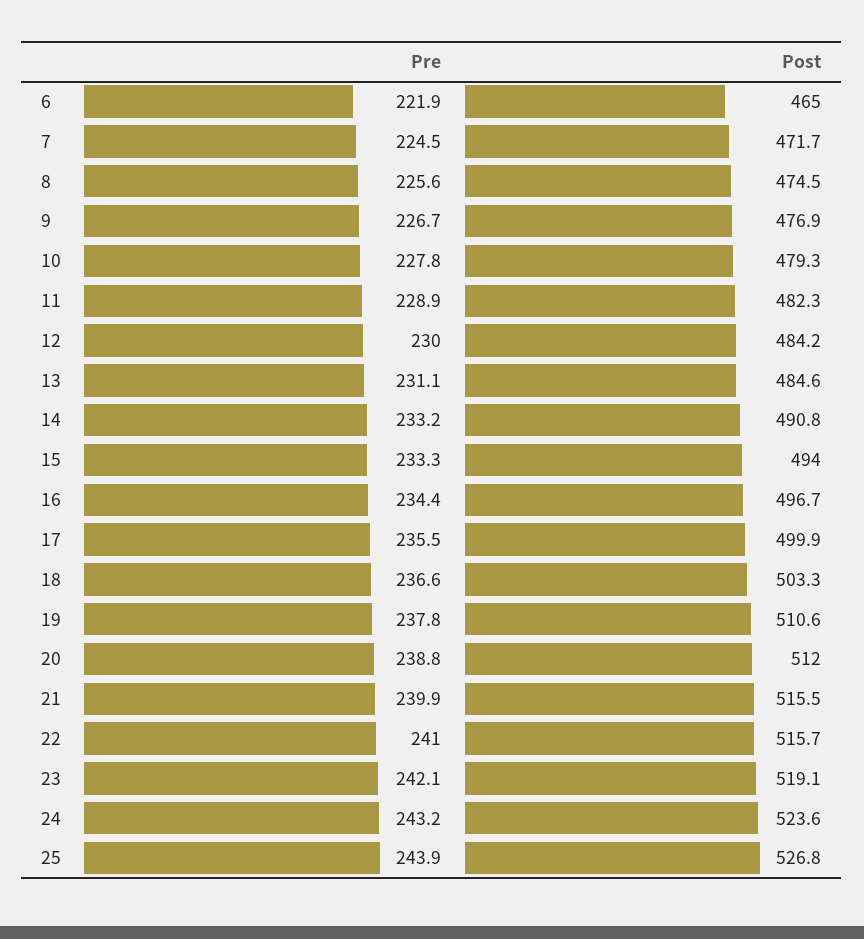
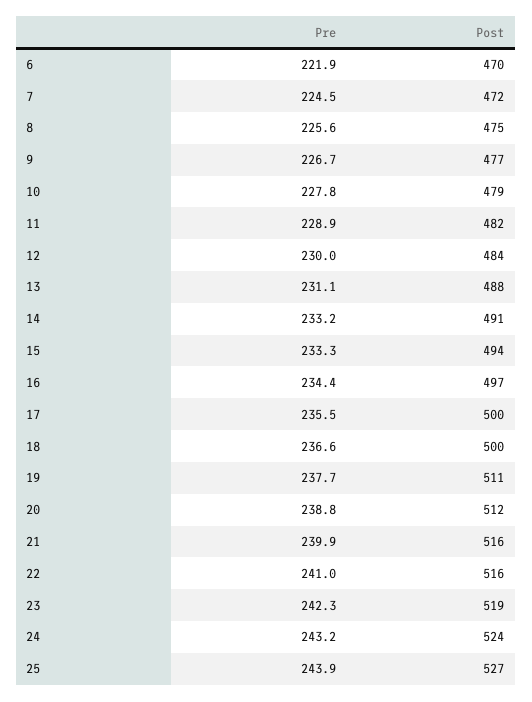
Post, 6: 465 -> 470
Post, 13: 484.6 -> 488
Post, 18: 503.3 -> 500
Pre, 19: 237.8 -> 237.7
Pre, 23: 242.1 -> 242.3

